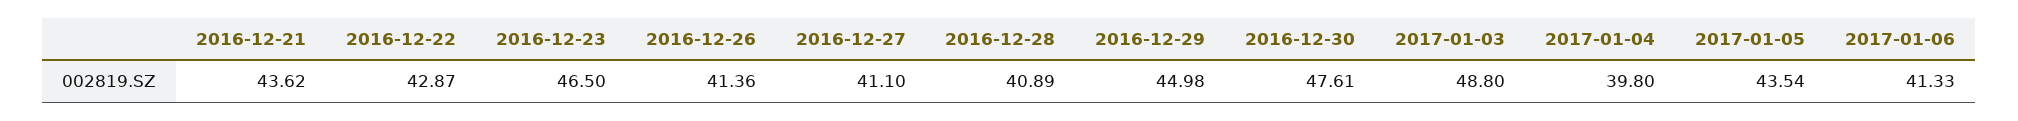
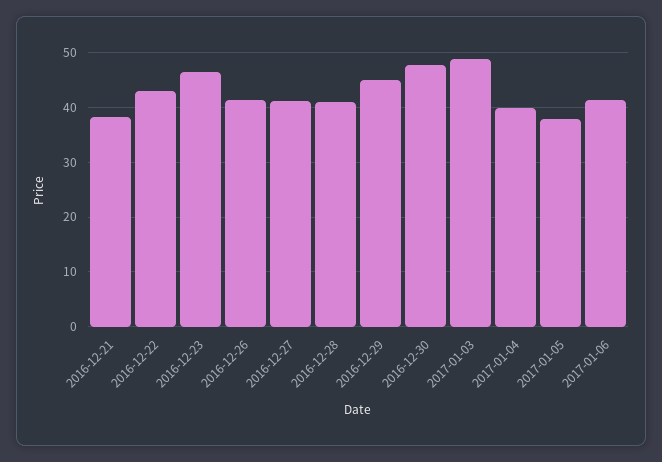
2016-12-21: 43.62 -> 38
2017-01-05: 43.54 -> 38

